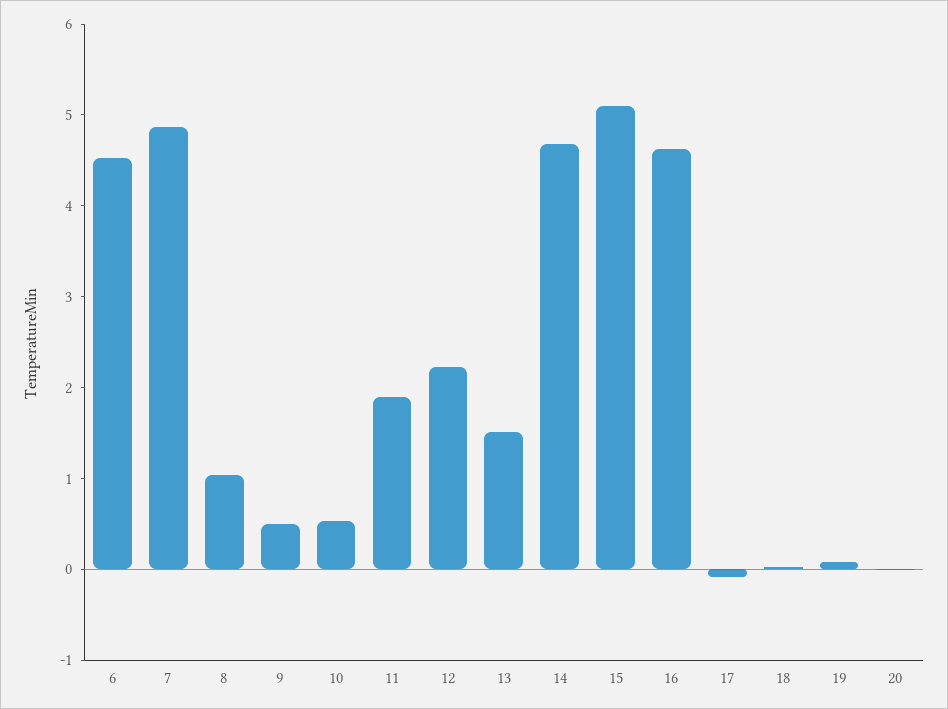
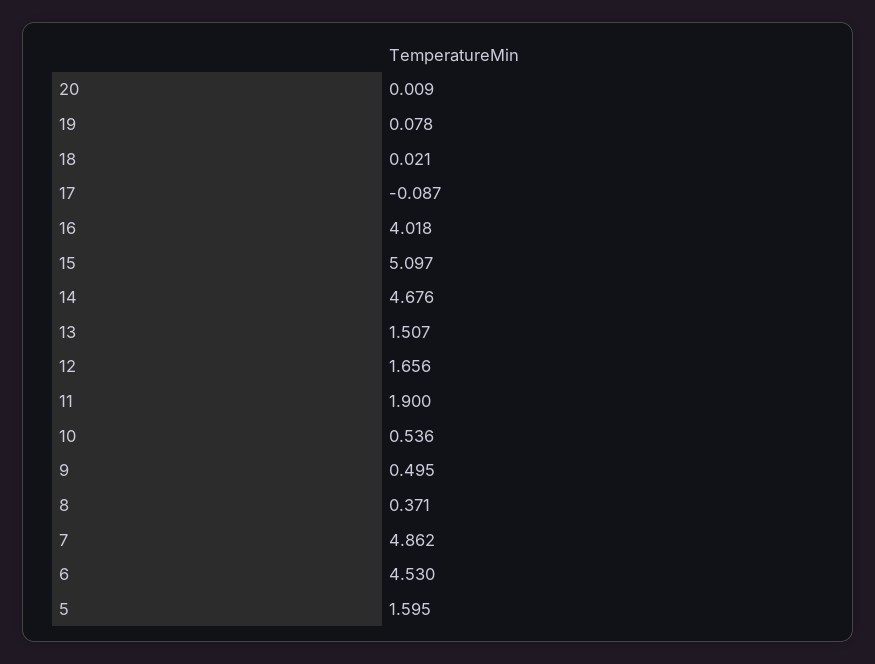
8: 1 -> 0.371
12: 2.2 -> 1.656
16: 4.6 -> 4.018
5: none -> 1.595

